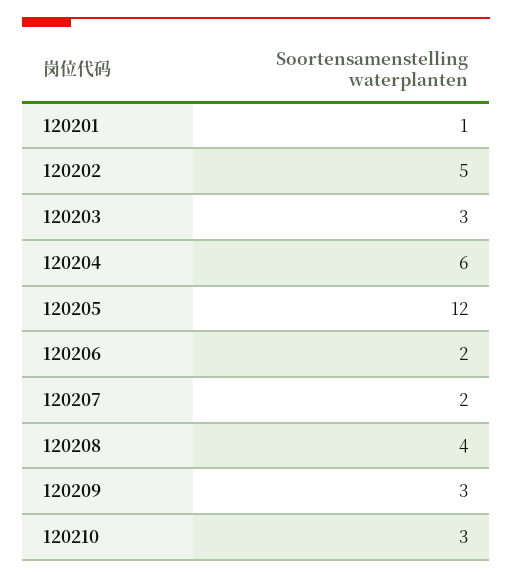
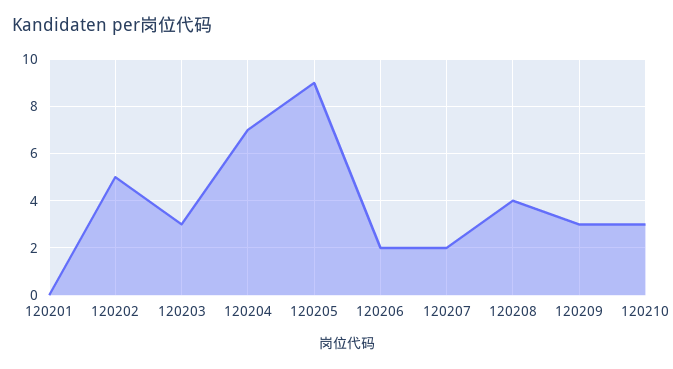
120201: 1 -> 0
120204: 6 -> 7
120205: 12 -> 9

